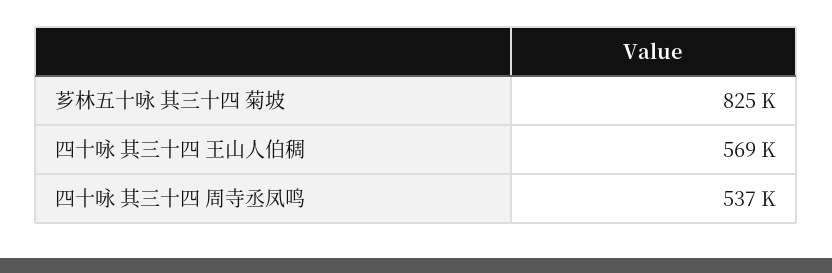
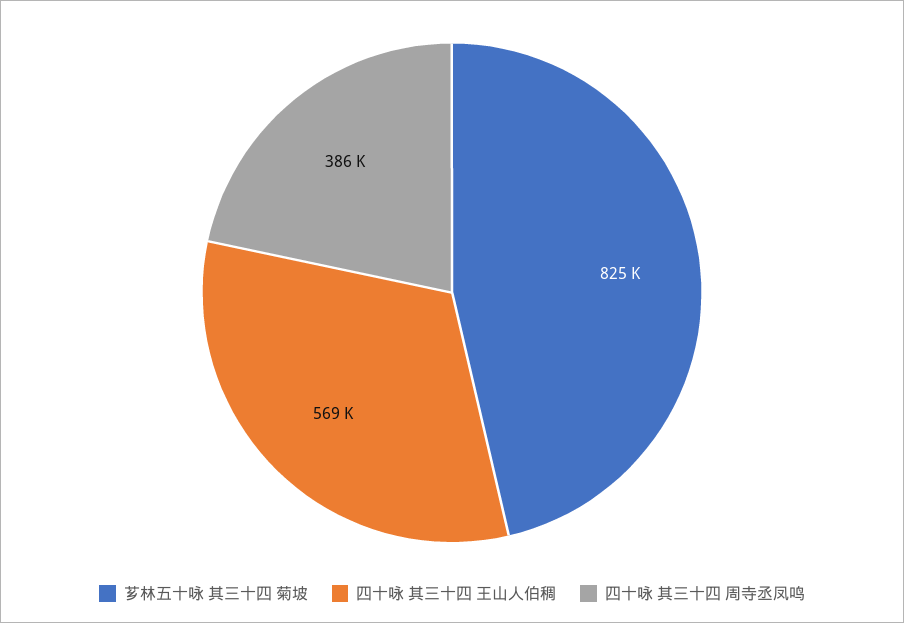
四十咏 其三十四 周寺丞凤鸣: 537000 -> 386000

